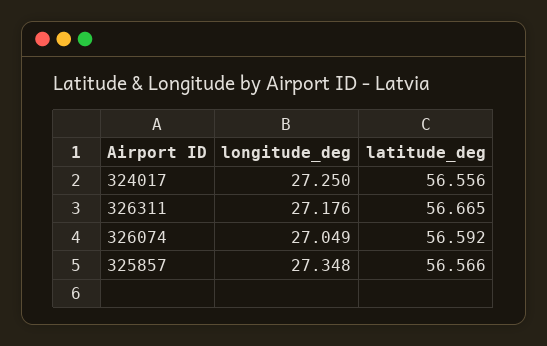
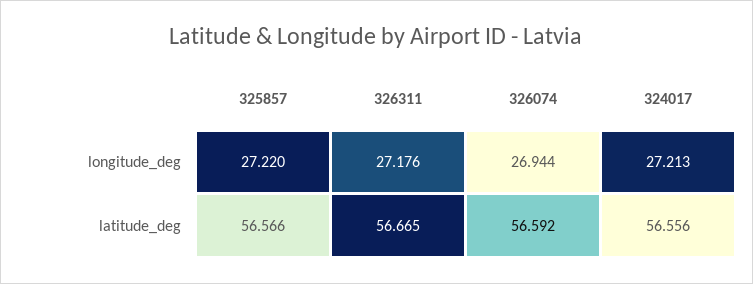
longitude_deg, 324017: 27.25 -> 27.213
longitude_deg, 326074: 27.049 -> 26.944
longitude_deg, 325857: 27.348 -> 27.22

